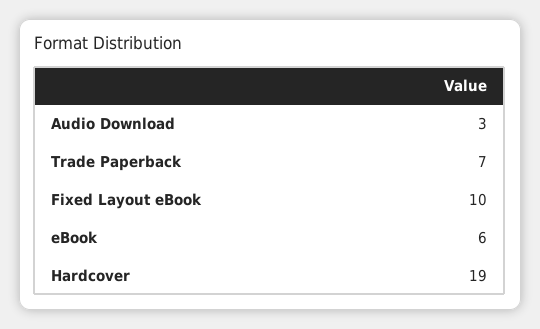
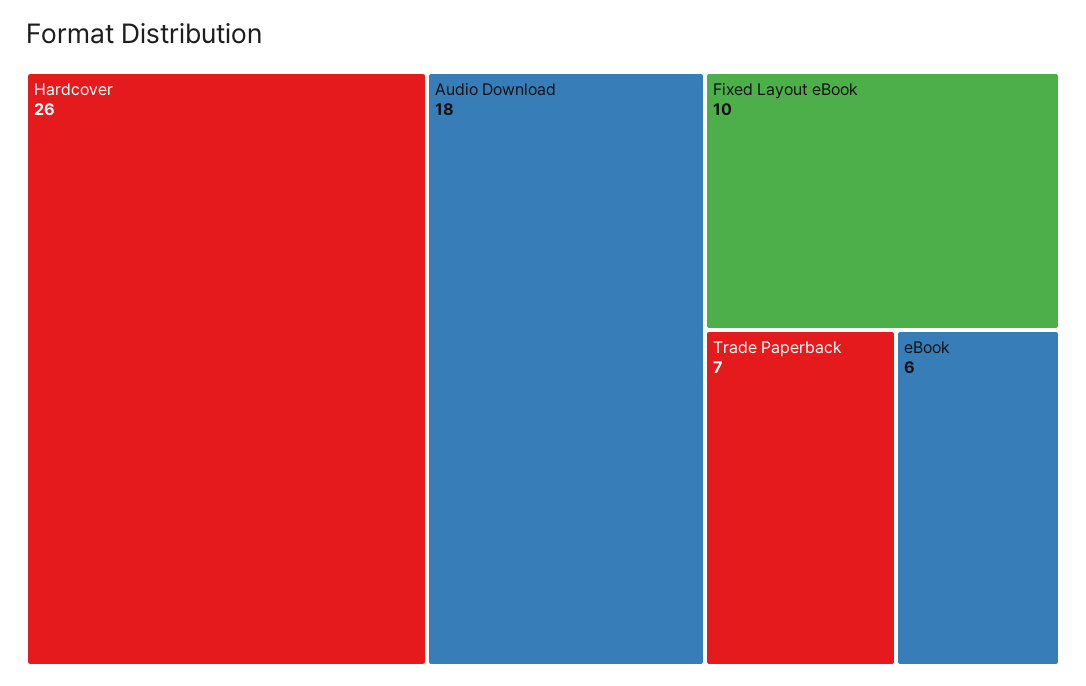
Audio Download: 3 -> 18
Hardcover: 19 -> 26

